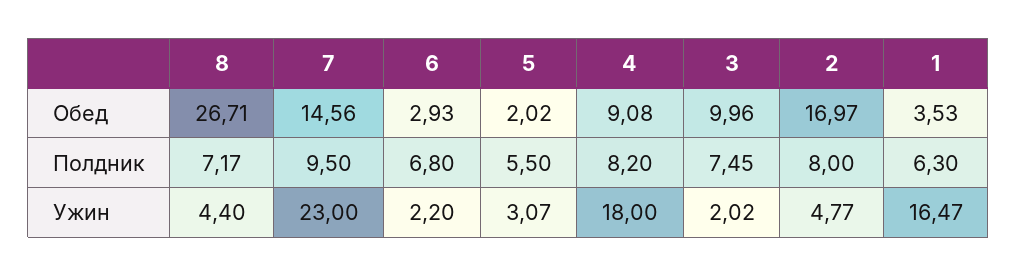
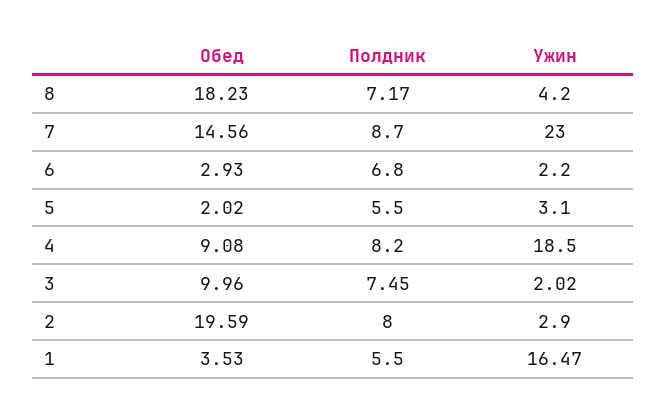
8, Обед: 26.71 -> 18.23
2, Обед: 16.97 -> 19.59
7, Полдник: 9.5 -> 8.7
1, Полдник: 6.3 -> 5.5
8, Ужин: 4.4 -> 4.2
5, Ужин: 3.07 -> 3.1
4, Ужин: 18 -> 18.5
2, Ужин: 4.77 -> 2.9

